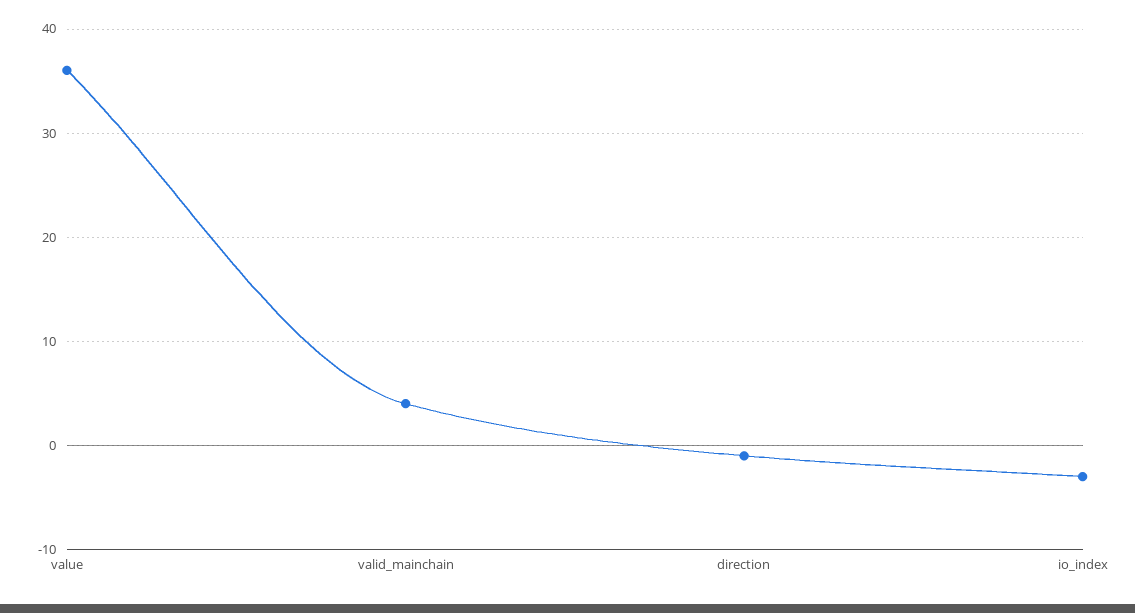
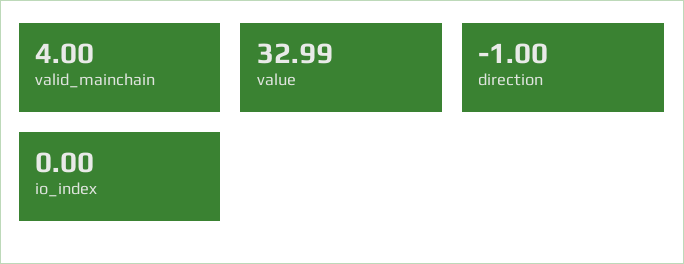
value: 36 -> 32.99
io_index: -3 -> 0

